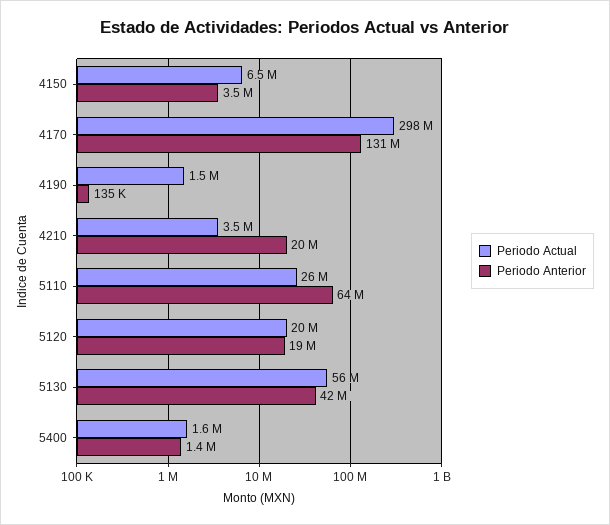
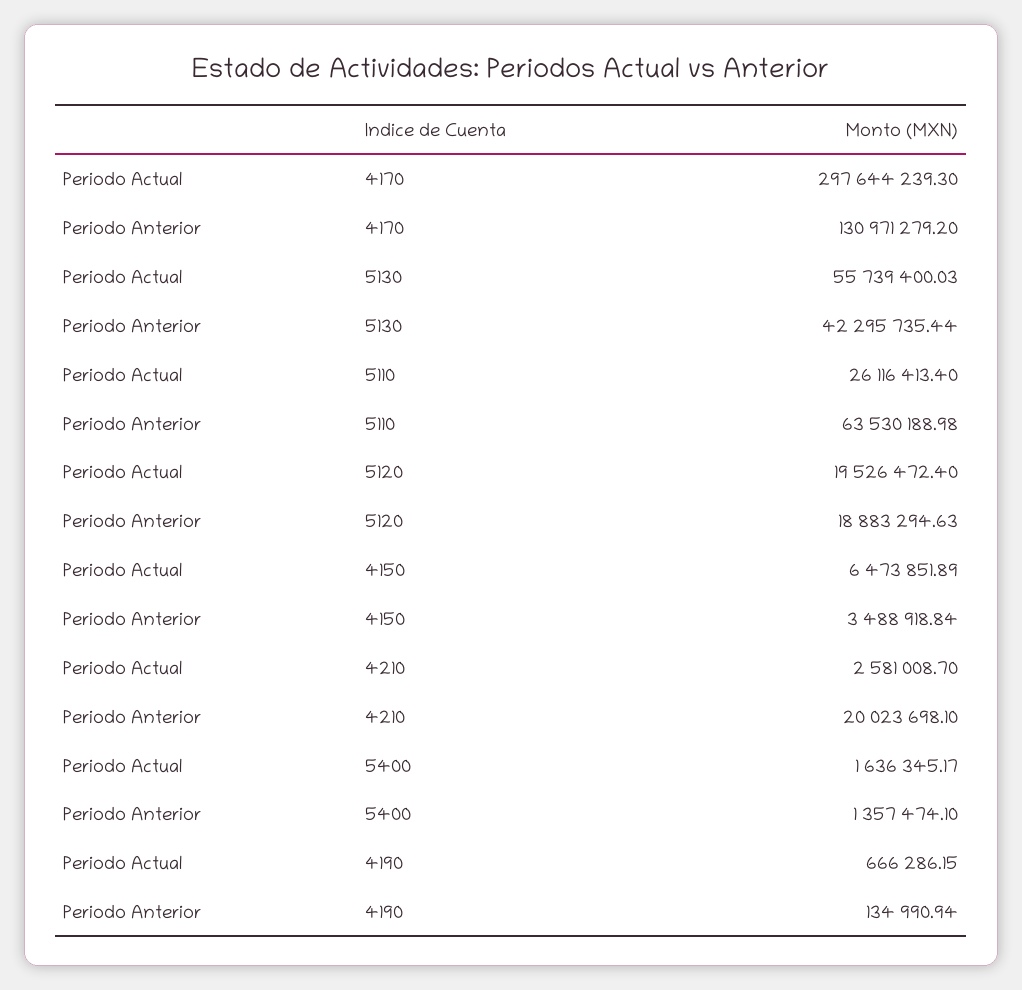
Periodo Actual, 4190: 1500000 -> 666286.15
Periodo Actual, 4210: 3500000 -> 2581008.7

